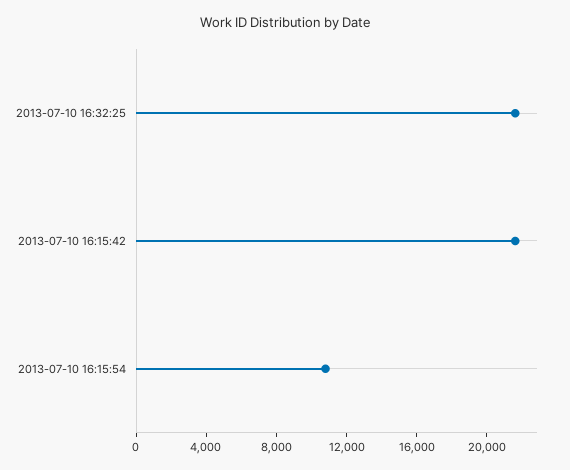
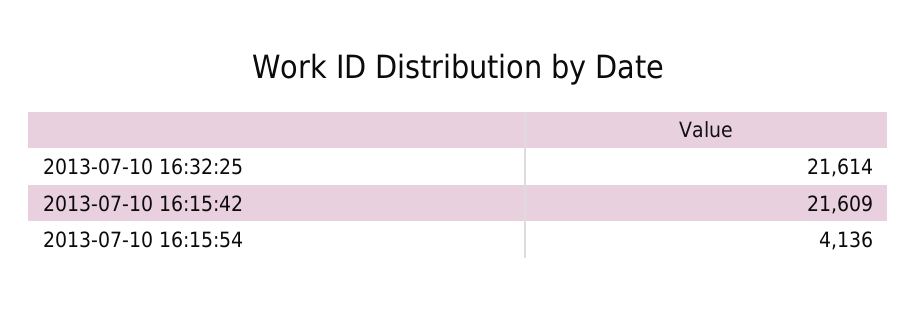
2013-07-10 16:15:54: 11000 -> 4136

